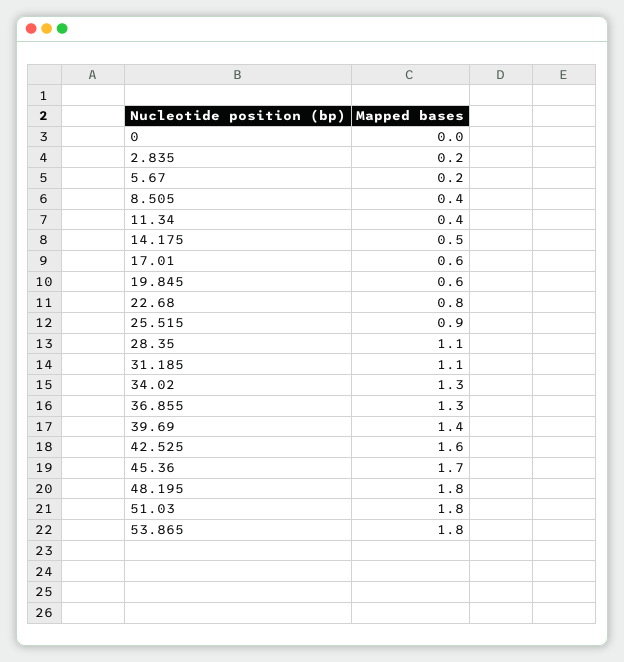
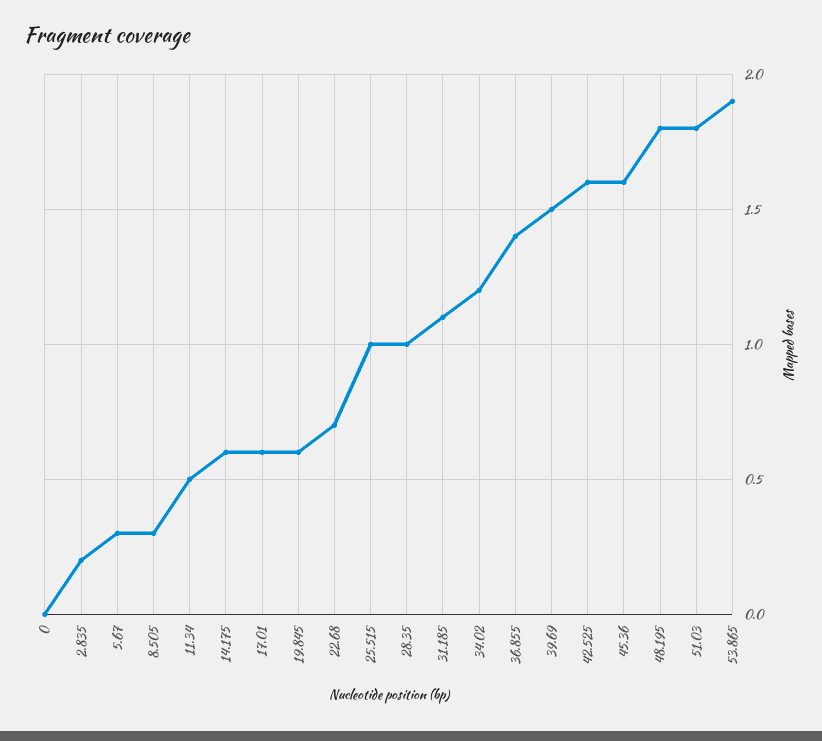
5.67: 0.2 -> 0.3
8.505: 0.4 -> 0.3
11.34: 0.4 -> 0.5
14.175: 0.5 -> 0.6
22.68: 0.8 -> 0.7
25.515: 0.9 -> 1
28.35: 1.1 -> 1
34.02: 1.3 -> 1.2
36.855: 1.3 -> 1.4
39.69: 1.4 -> 1.5
45.36: 1.7 -> 1.6
53.865: 1.8 -> 1.9

